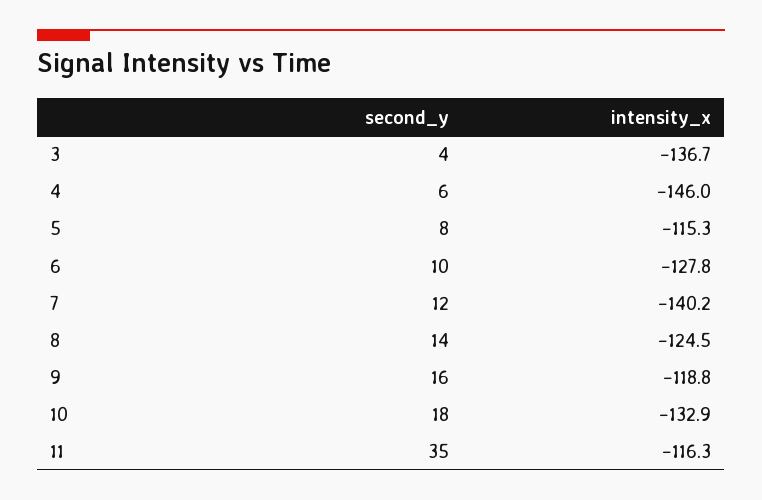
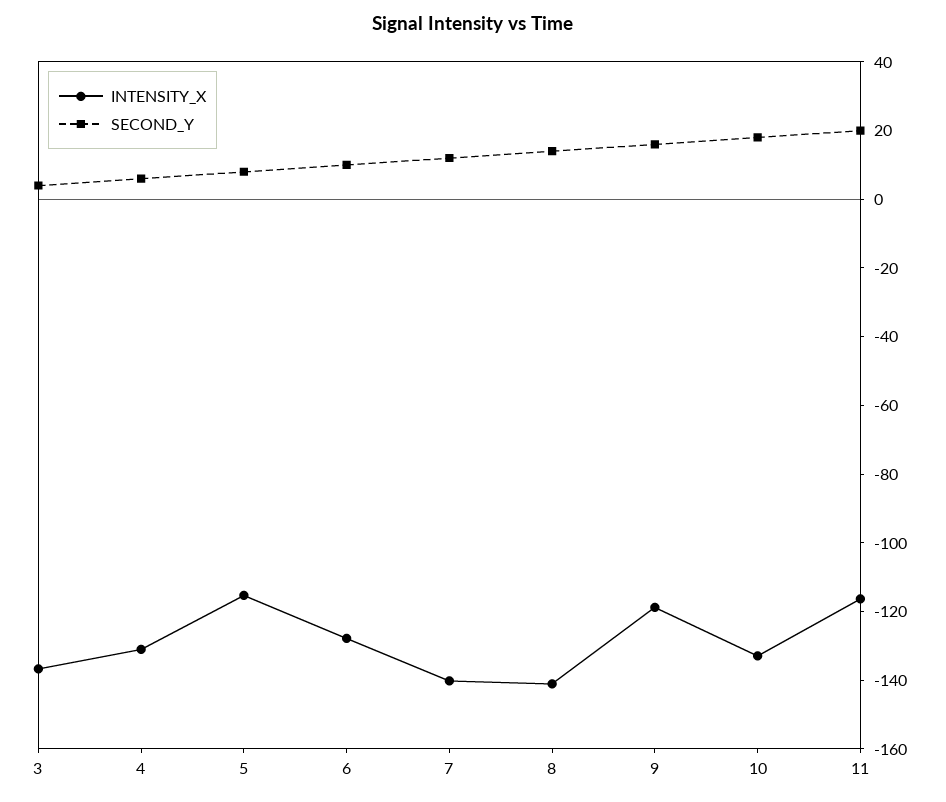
intensity_x, 4: -146 -> -130
intensity_x, 8: -124.5 -> -140
second_y, 11: 35 -> 20

